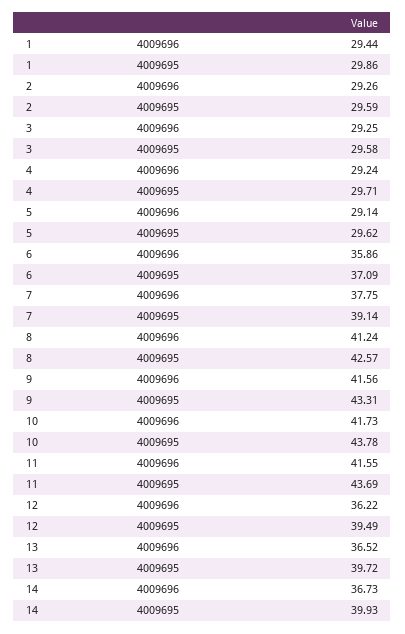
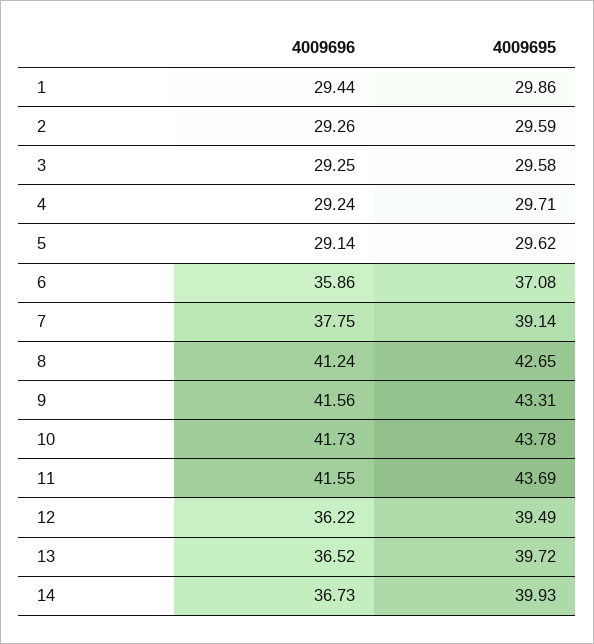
6, 4009695: 37.09 -> 37.08
8, 4009695: 42.57 -> 42.65

